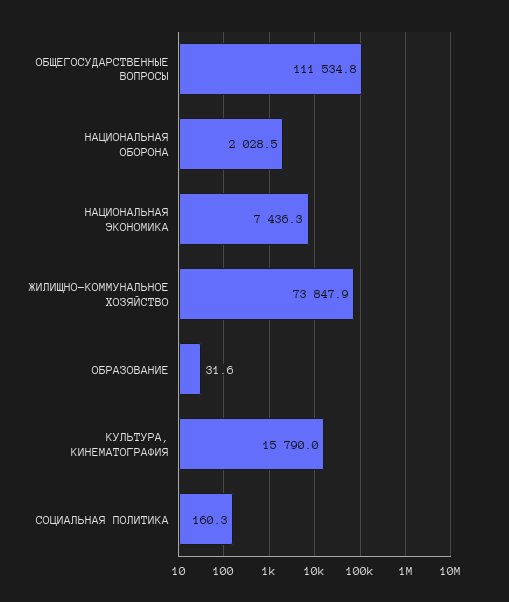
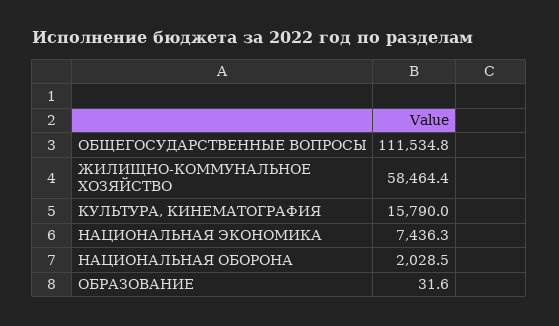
ЖИЛИЩНО-КОММУНАЛЬНОЕ ХОЗЯЙСТВО: 73847.9 -> 58464.4
СОЦИАЛЬНАЯ ПОЛИТИКА: 160.3 -> none

